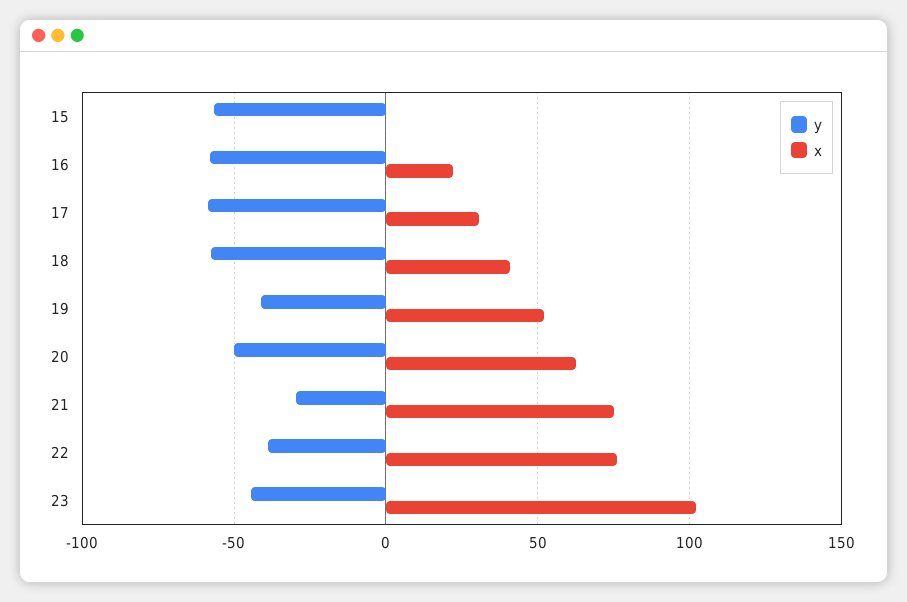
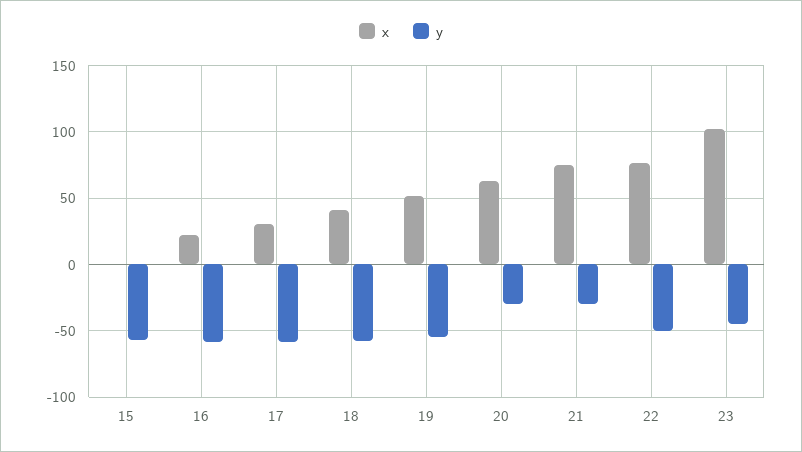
y, 19: -40 -> -55
y, 20: -50 -> -30
y, 22: -40 -> -50

